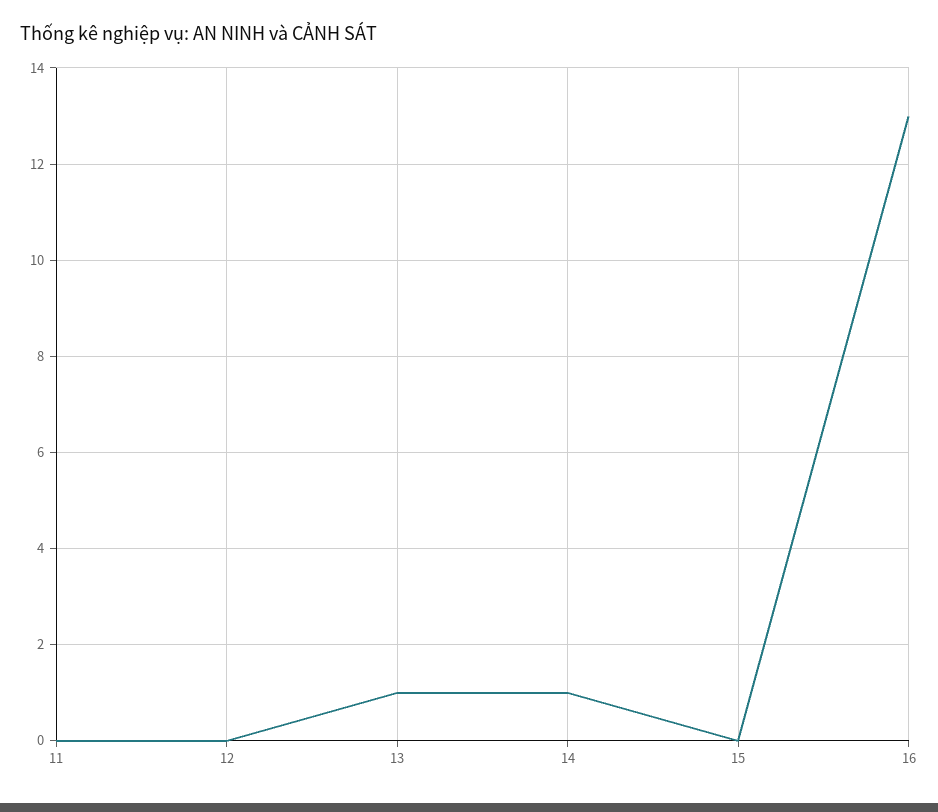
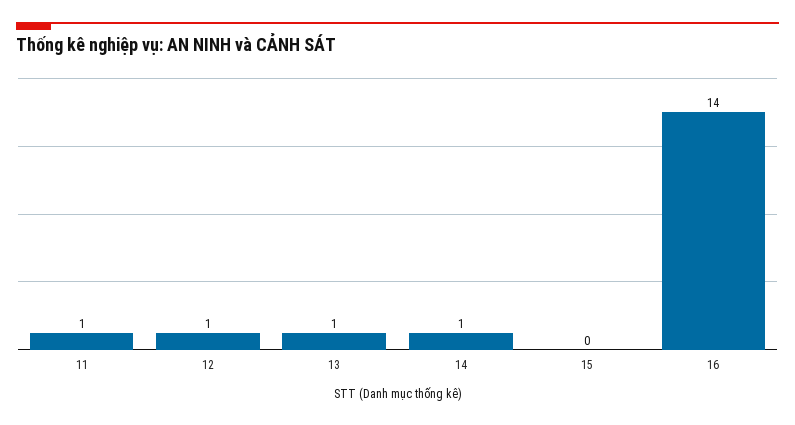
11: 0 -> 1
12: 0 -> 1
16: 13 -> 14

